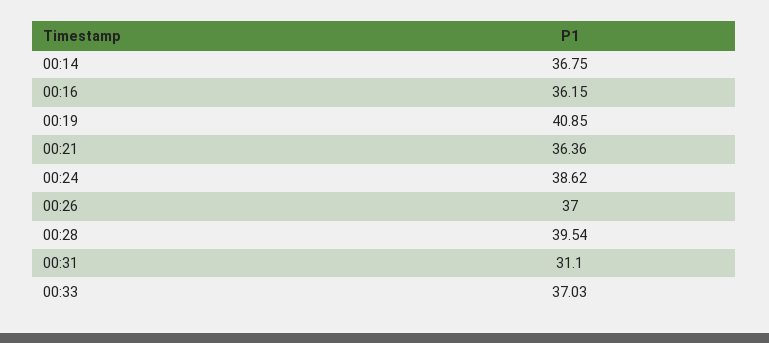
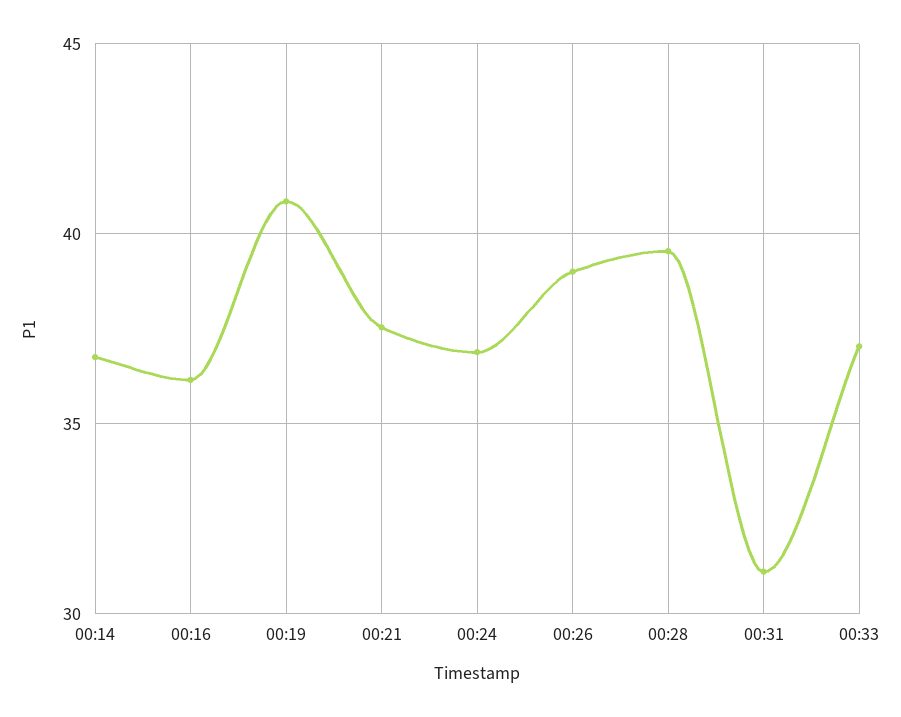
00:21: 36.36 -> 37.5
00:24: 38.62 -> 37
00:26: 37 -> 39

